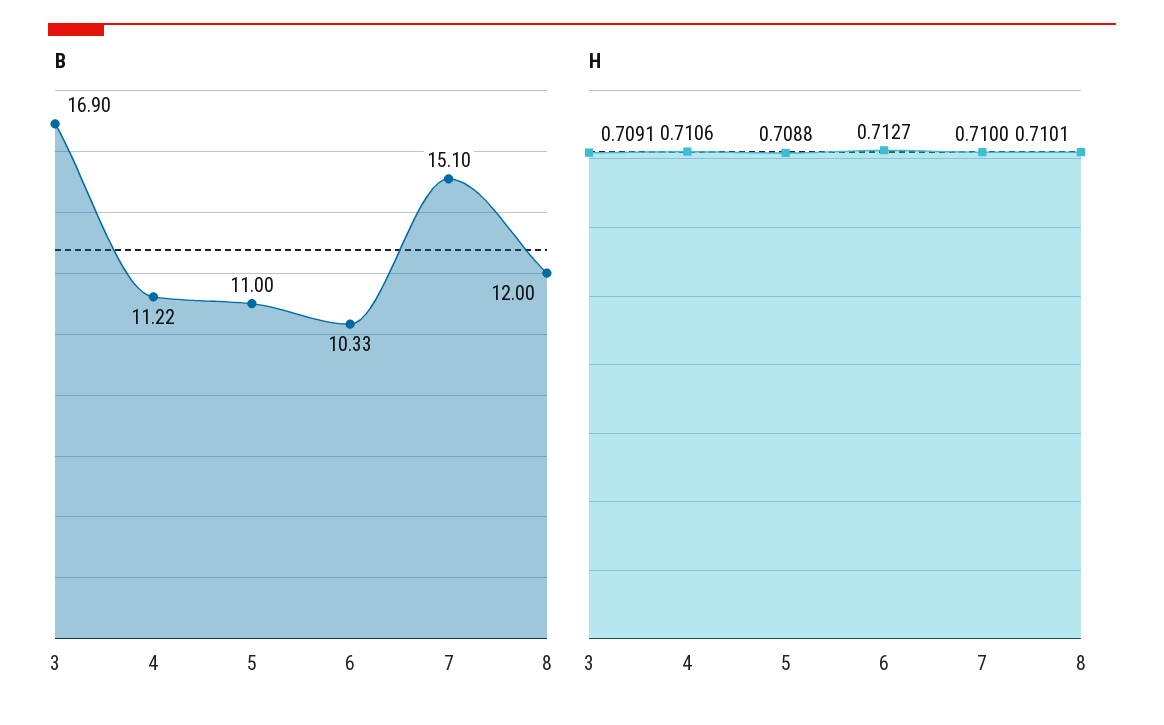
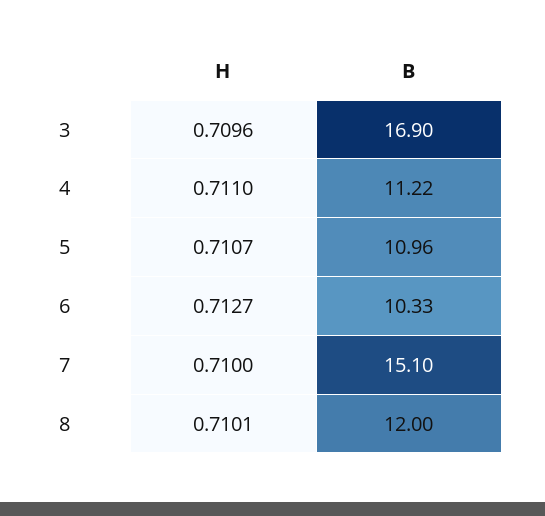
B, 5: 11 -> 10.96
H, 3: 0.7091 -> 0.7096
H, 4: 0.7106 -> 0.711
H, 5: 0.7088 -> 0.7107

